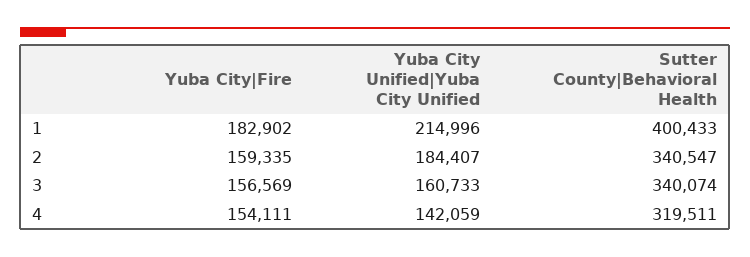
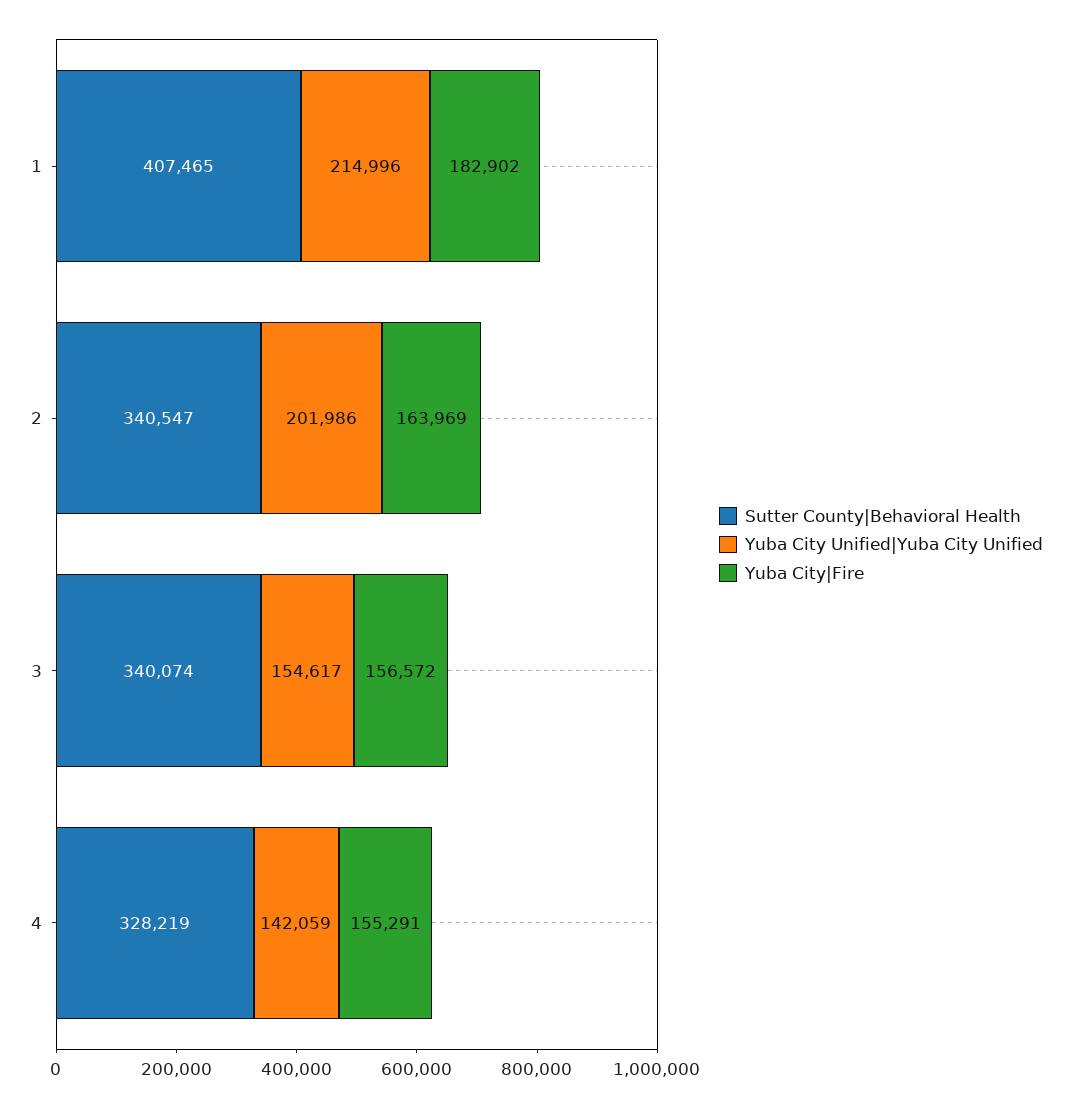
Sutter County|Behavioral Health, 1: 400433 -> 407465
Yuba City|Fire, 2: 159335 -> 163969
Yuba City Unified|Yuba City Unified, 2: 184407 -> 201986
Yuba City|Fire, 3: 156569 -> 156572
Yuba City Unified|Yuba City Unified, 3: 160733 -> 154617
Yuba City|Fire, 4: 154111 -> 155291
Sutter County|Behavioral Health, 4: 319511 -> 328219

